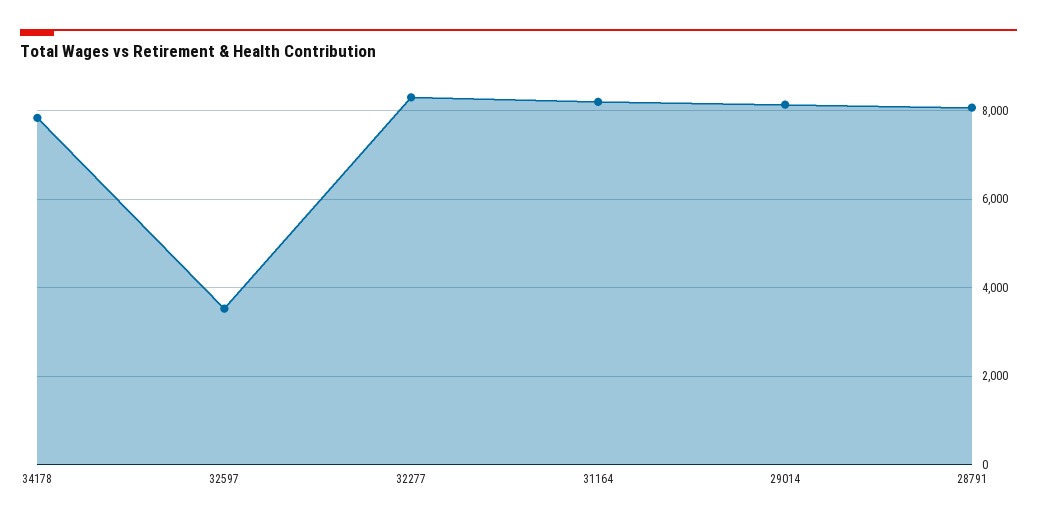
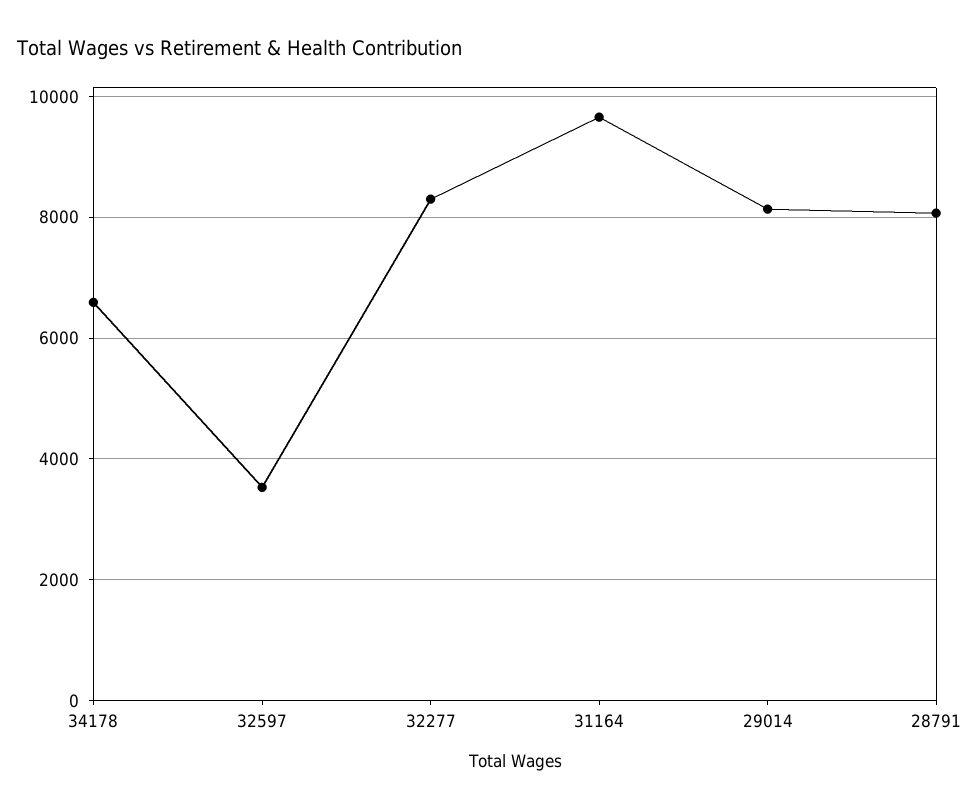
34178: 7800 -> 6600
31164: 8200 -> 9600

